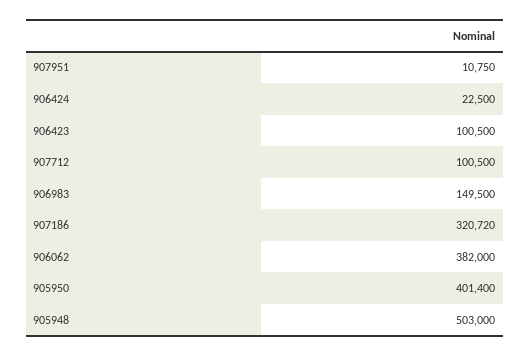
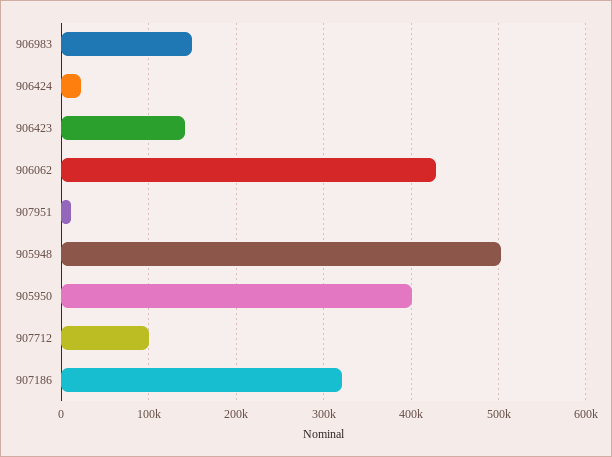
906423: 100500 -> 140000
906062: 382000 -> 430000

